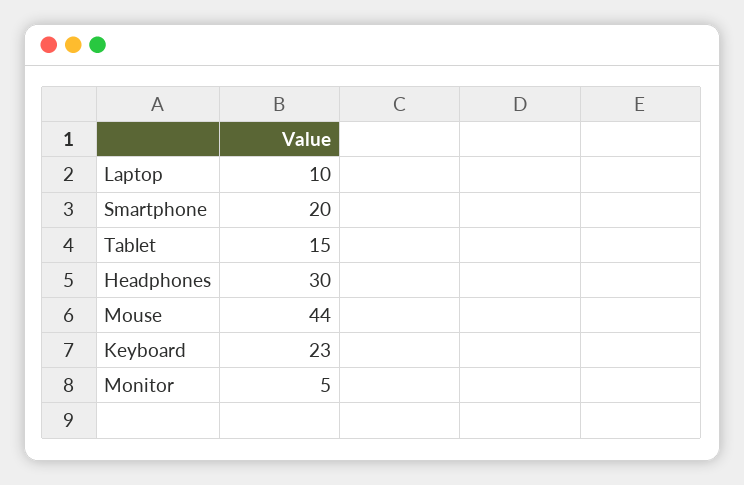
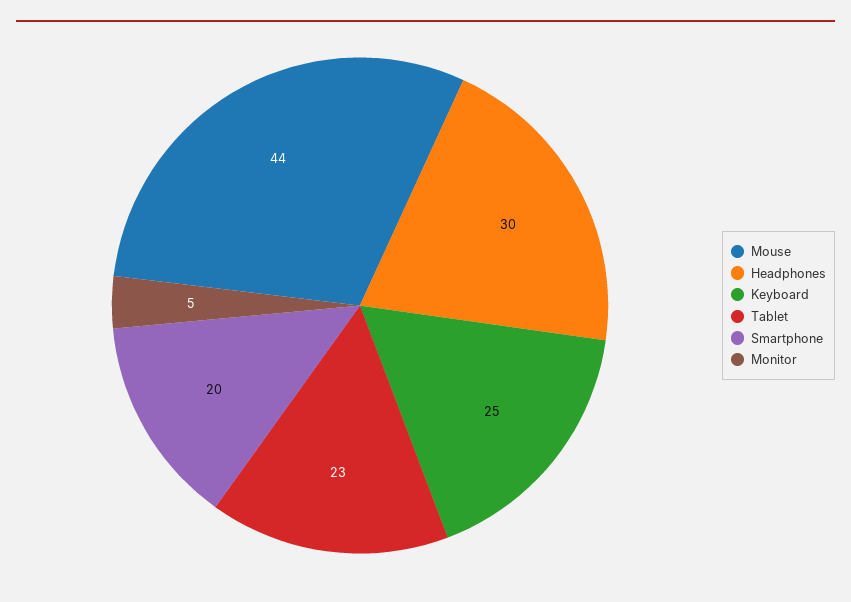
Laptop: 10 -> none
Tablet: 15 -> 23
Keyboard: 23 -> 25

